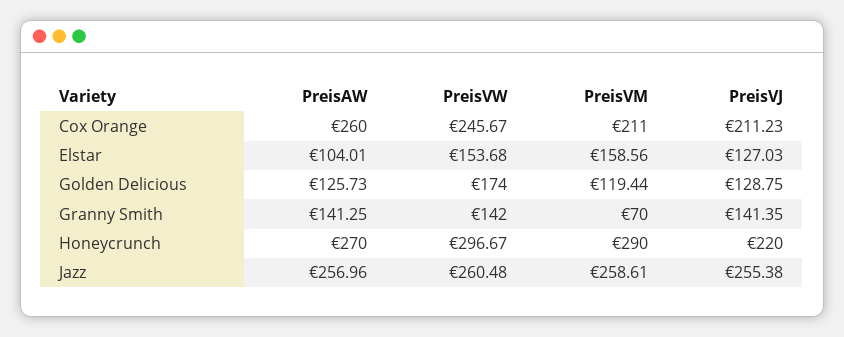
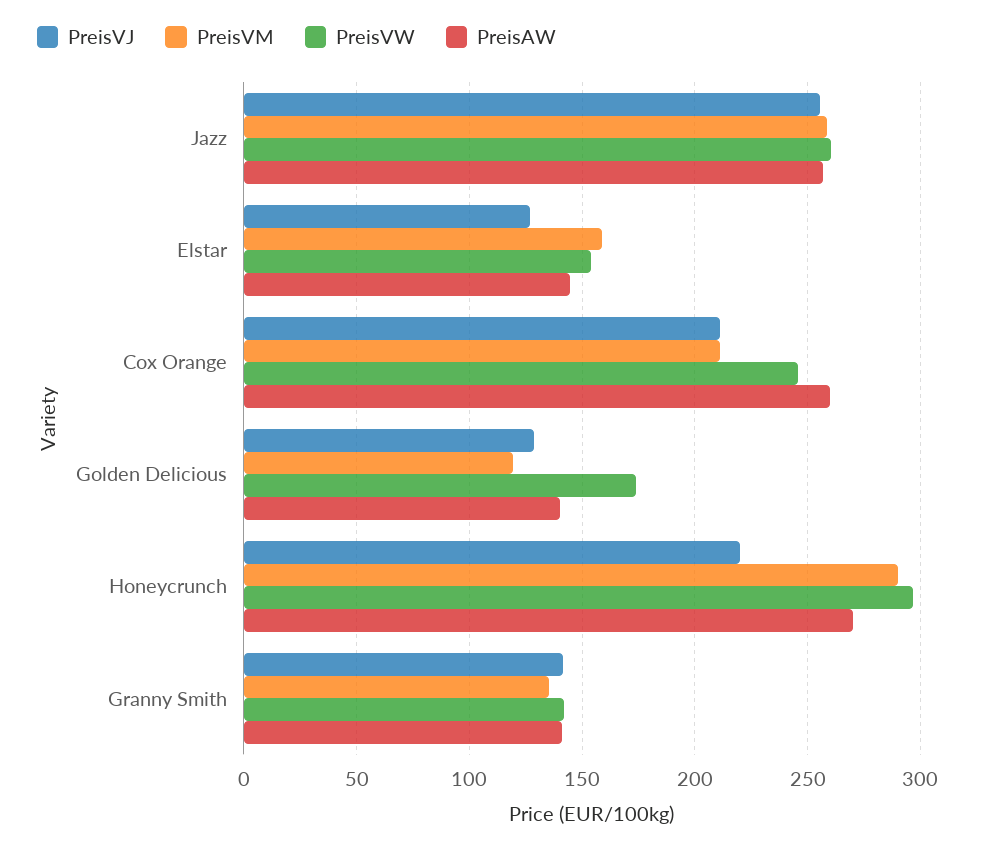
PreisAW, Elstar: 104.01 -> 145
PreisAW, Golden Delicious: 125.73 -> 140
PreisVM, Granny Smith: 70 -> 135

